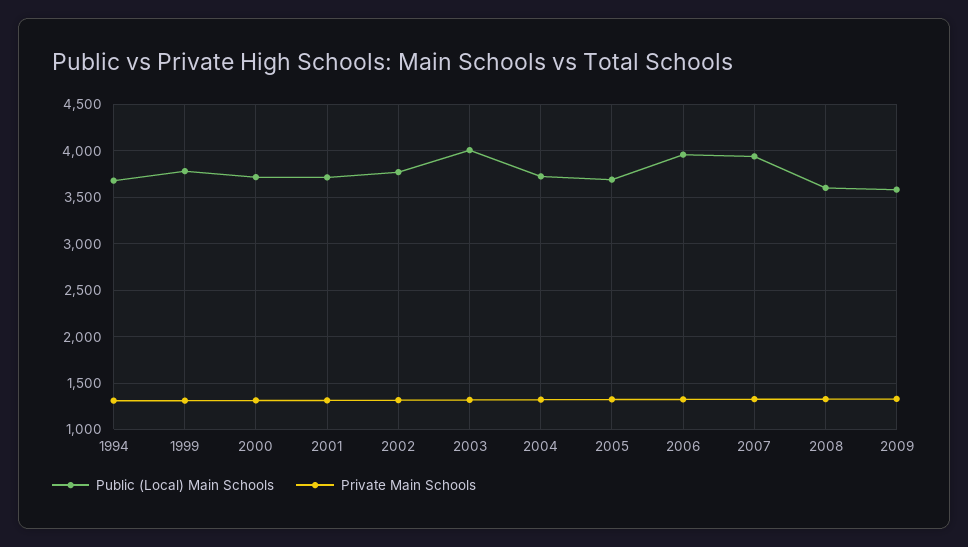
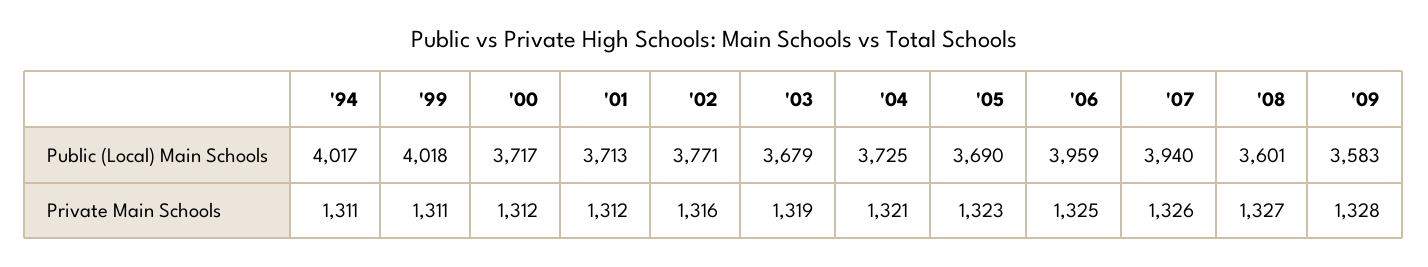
Public (Local) Main Schools, 1994: 3700 -> 4017
Public (Local) Main Schools, 1999: 3800 -> 4018
Public (Local) Main Schools, 2003: 4000 -> 3679

